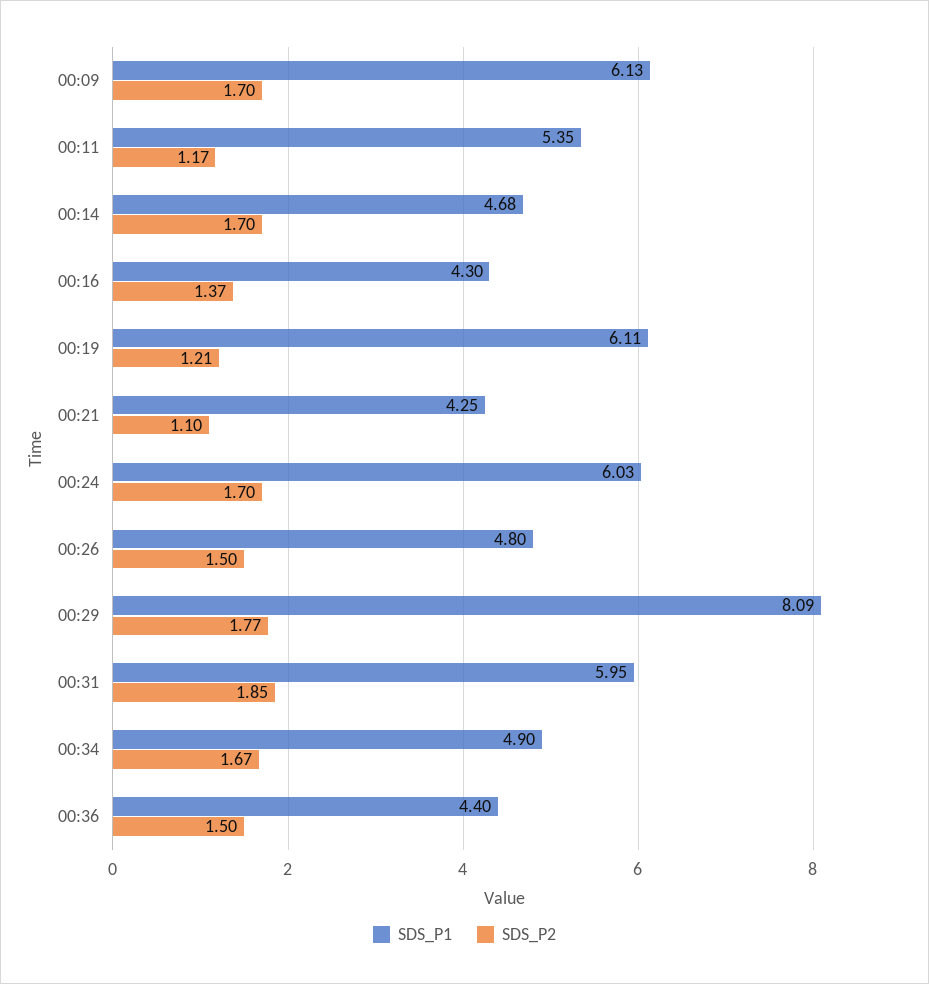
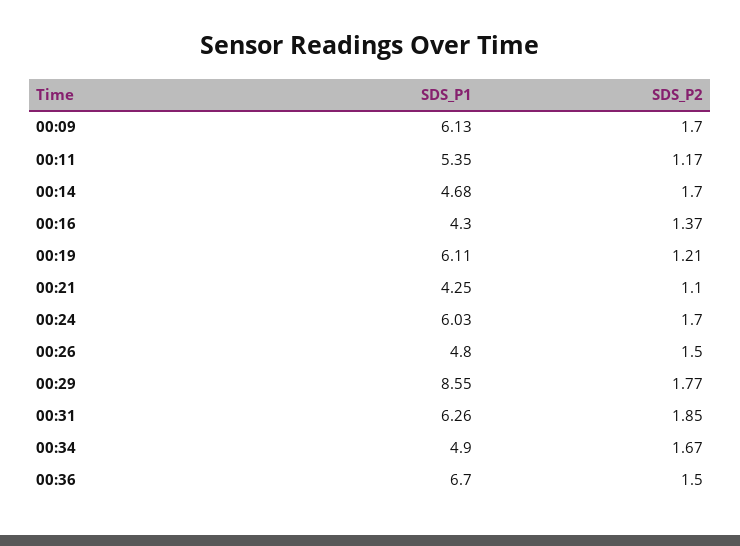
SDS_P1, 00:29: 8.09 -> 8.55
SDS_P1, 00:31: 5.95 -> 6.26
SDS_P1, 00:36: 4.4 -> 6.7

